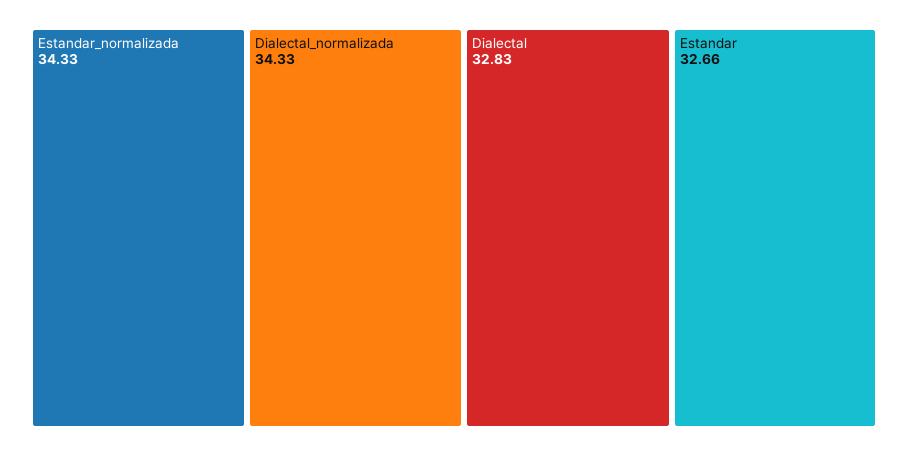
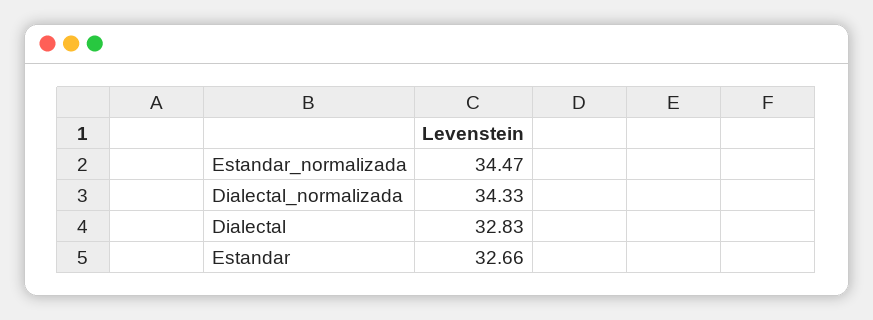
Estandar_normalizada: 34.33 -> 34.47

